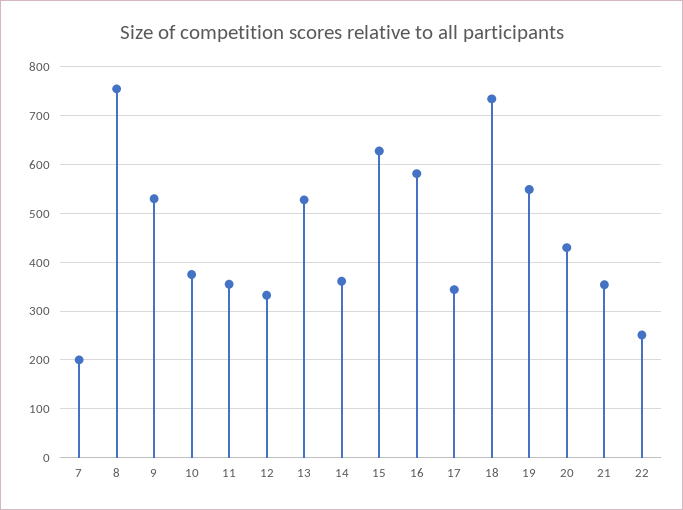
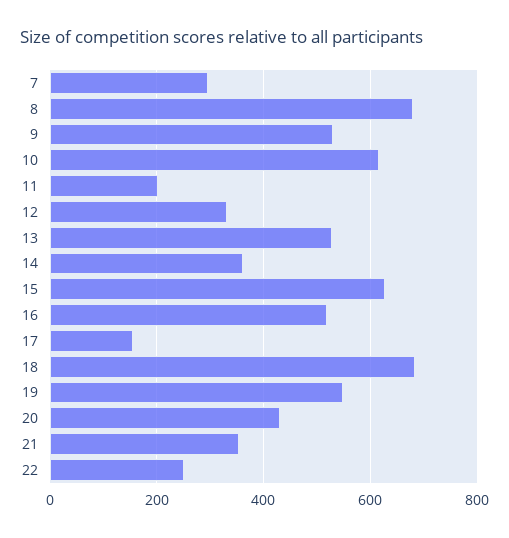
7: 200 -> 300
8: 760 -> 680
10: 380 -> 620
11: 360 -> 200
16: 580 -> 520
17: 340 -> 160
18: 740 -> 680

